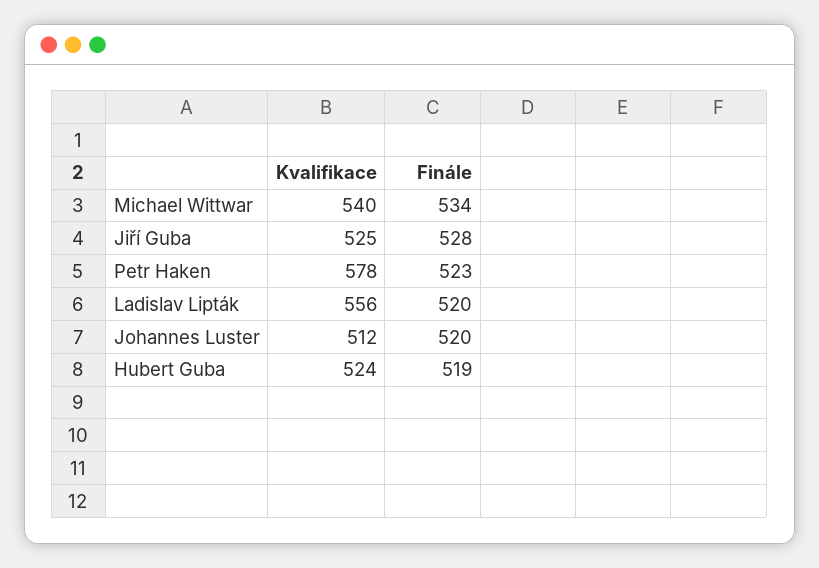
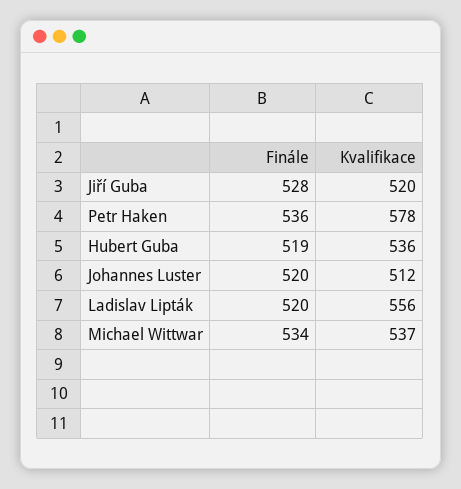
Kvalifikace, Michael Wittwar: 540 -> 537
Kvalifikace, Jiří Guba: 525 -> 520
Finále, Petr Haken: 523 -> 536
Kvalifikace, Hubert Guba: 524 -> 536

